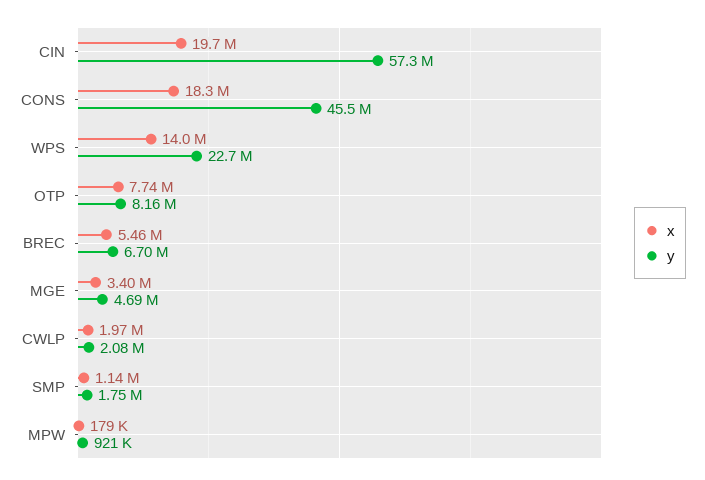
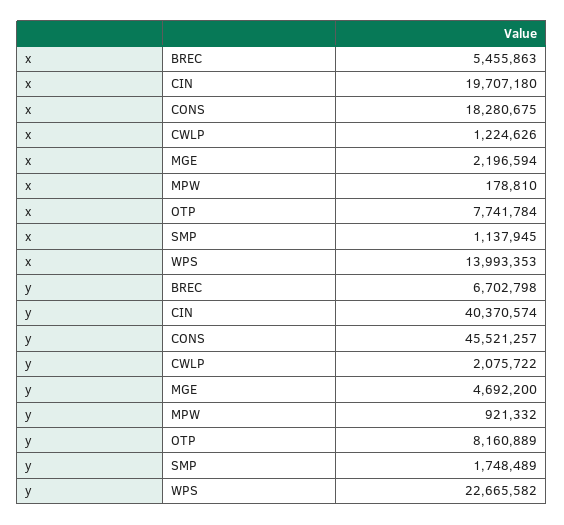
y, CIN: 57300000 -> 40370574
x, MGE: 3400000 -> 2196594
x, CWLP: 1970000 -> 1224626

